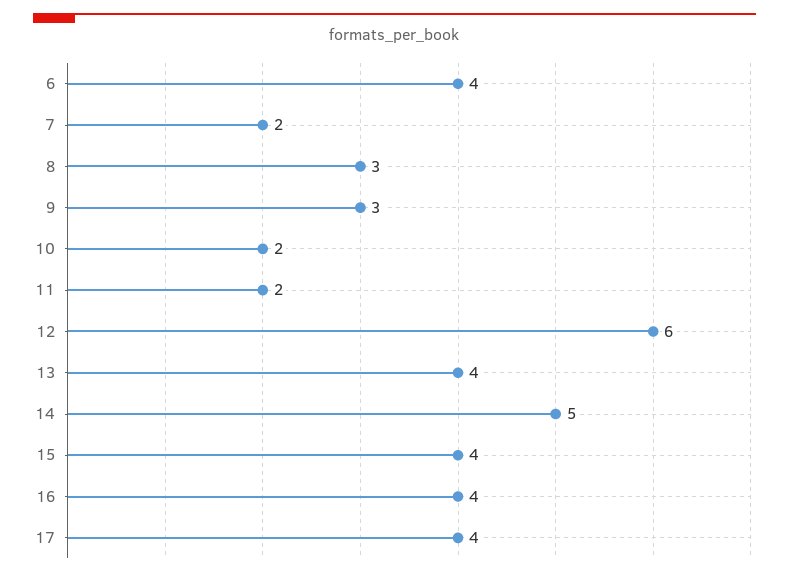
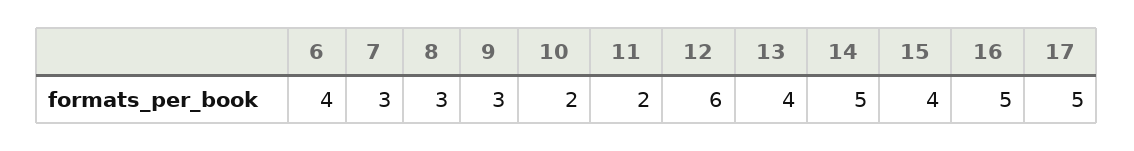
7: 2 -> 3
16: 4 -> 5
17: 4 -> 5

